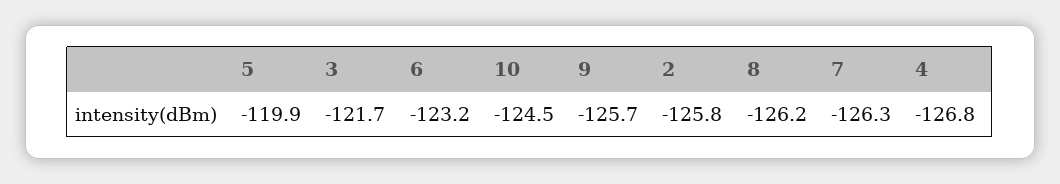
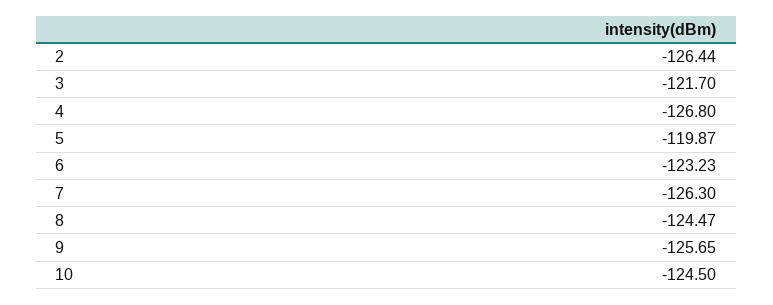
2: -125.8 -> -126.44
8: -126.2 -> -124.47

